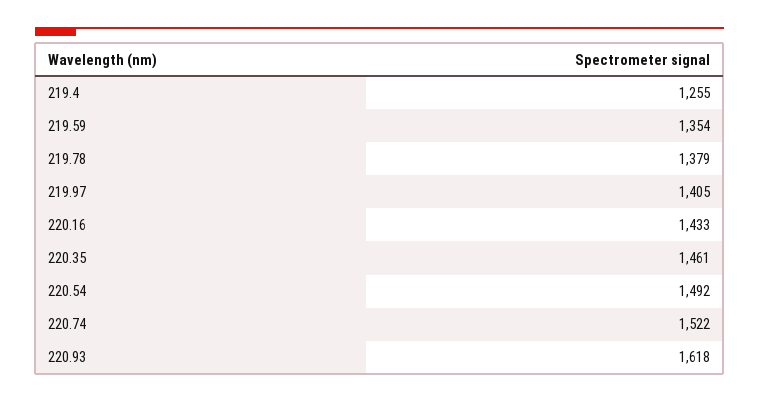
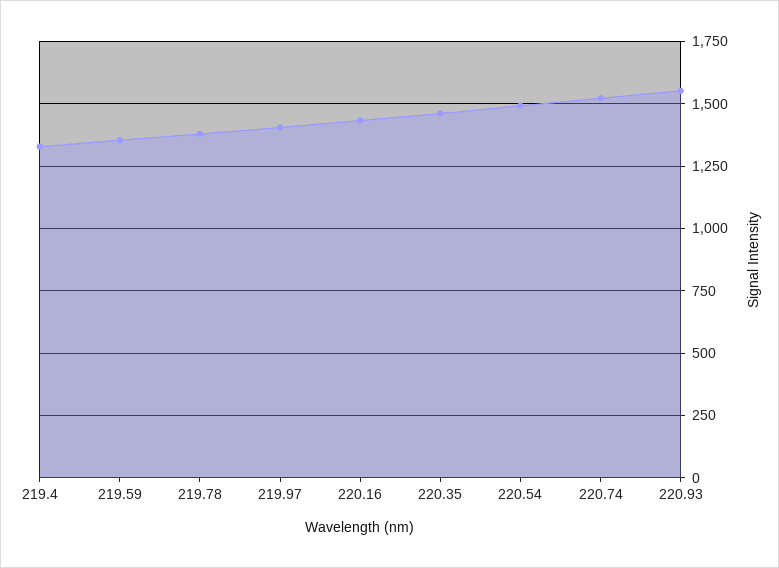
219.4: 1255 -> 1325
220.93: 1618 -> 1550

